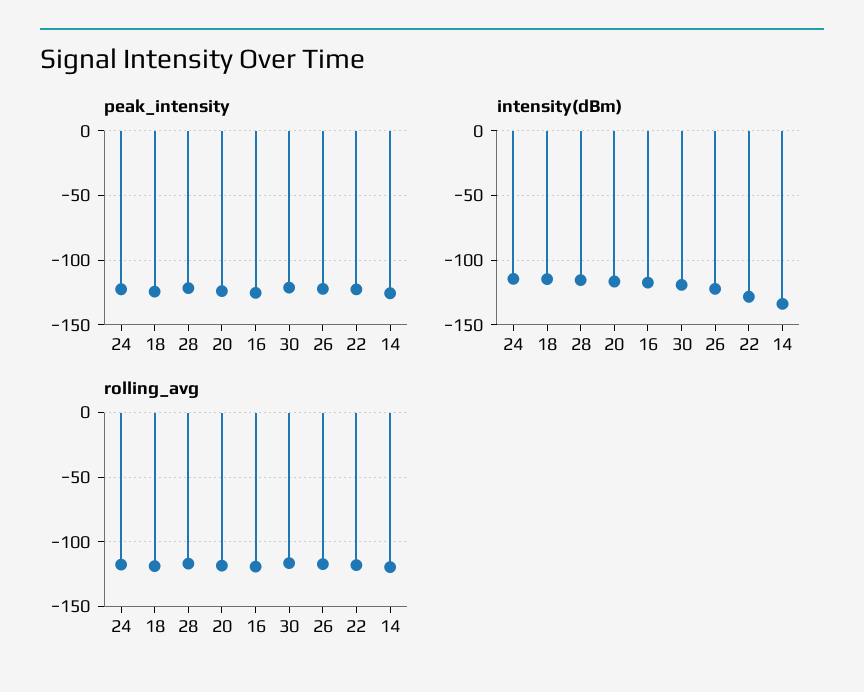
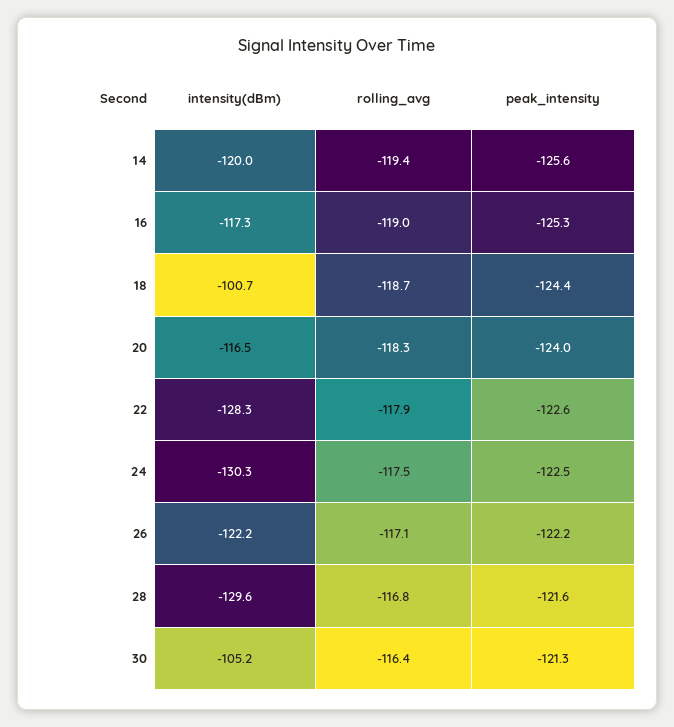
intensity(dBm), 24: -115 -> -130.3
intensity(dBm), 18: -115 -> -100.7
intensity(dBm), 28: -115 -> -129.6
intensity(dBm), 30: -120 -> -105.2
intensity(dBm), 14: -135 -> -120

